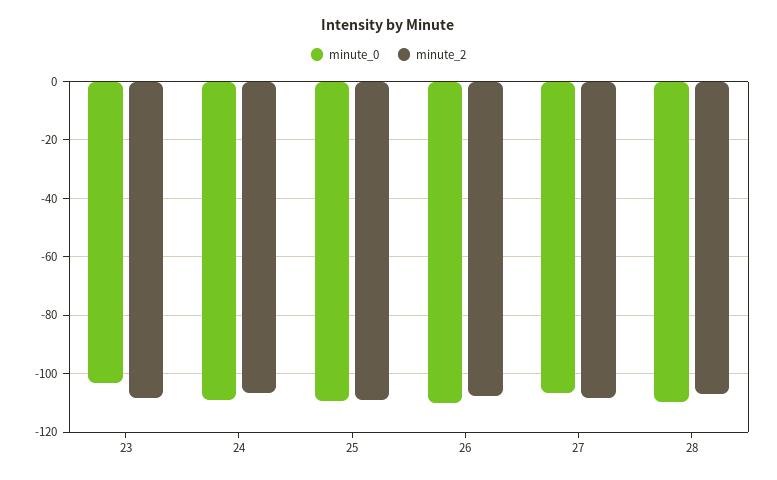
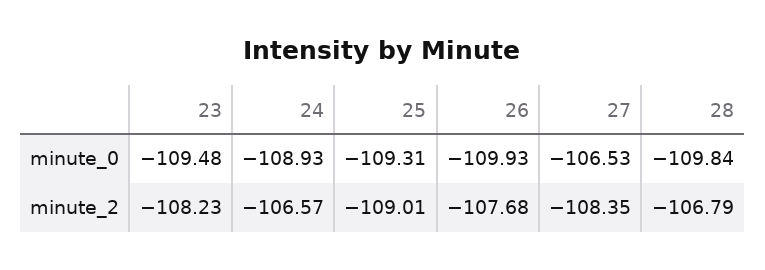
minute_0, 23: -102.5 -> -109.48

